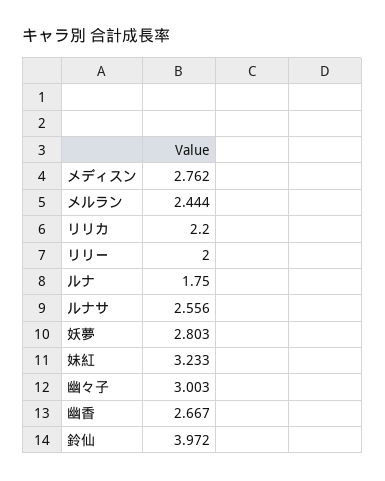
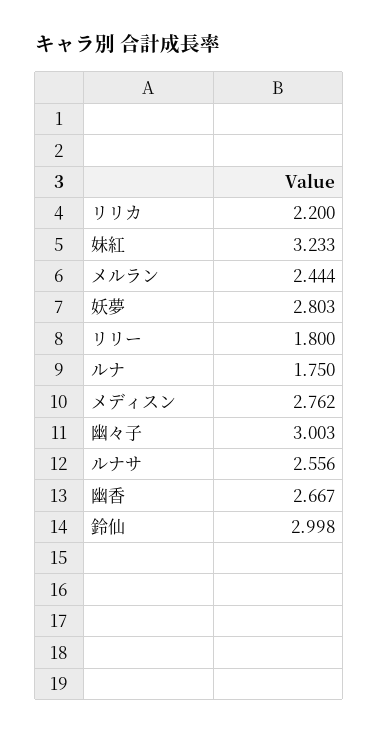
リリー: 2 -> 1.8
鈴仙: 3.972 -> 2.998

